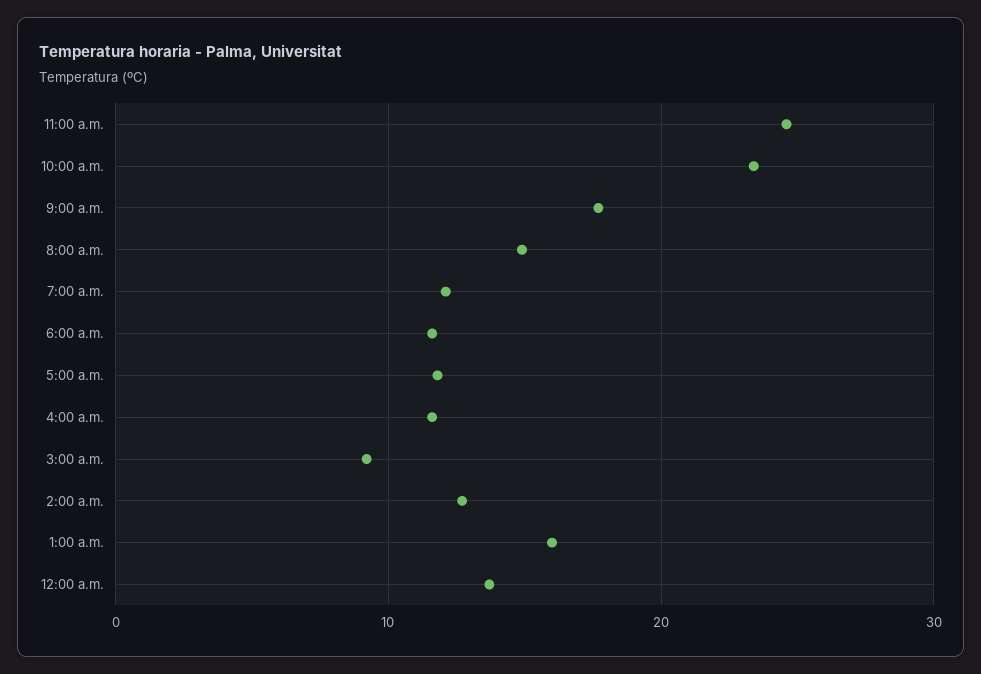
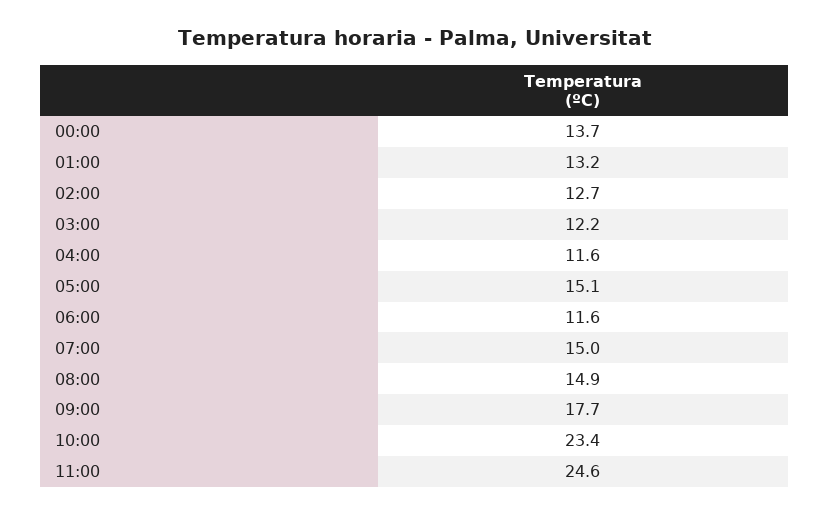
7:00 a.m.: 12 -> 15
5:00 a.m.: 12 -> 15.1
3:00 a.m.: 9 -> 12.2
1:00 a.m.: 16 -> 13.2

